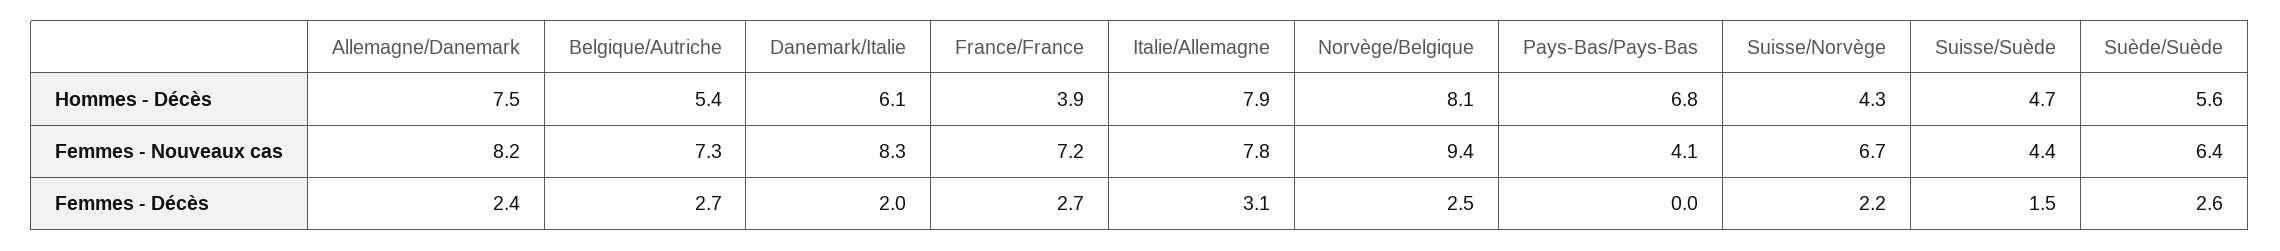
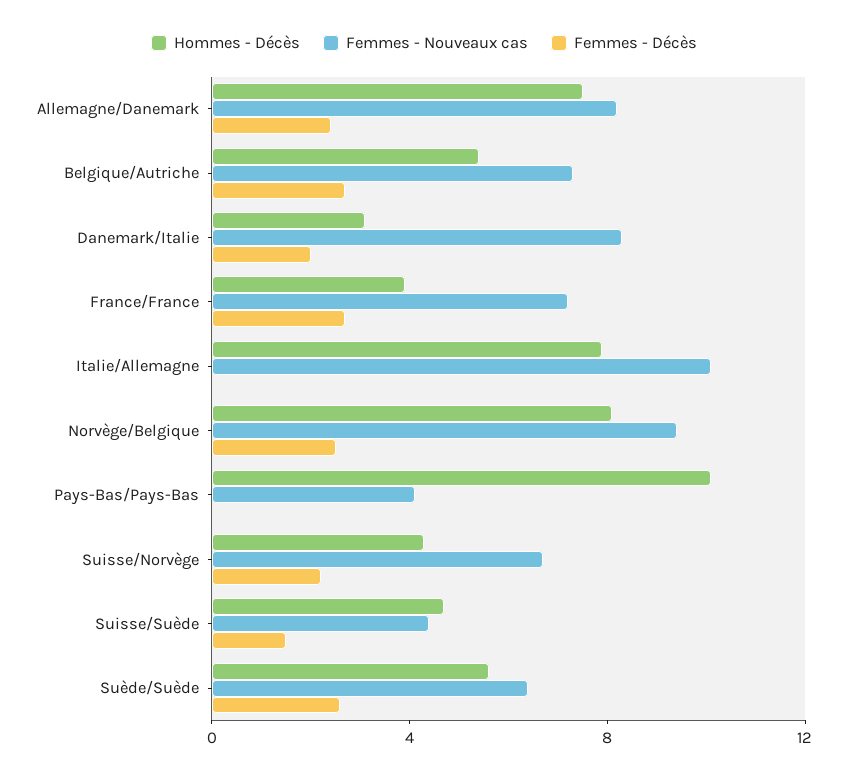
Hommes - Décès, Danemark/Italie: 6.1 -> 3
Hommes - Décès, Pays-Bas/Pays-Bas: 6.8 -> 10
Femmes - Nouveaux cas, Italie/Allemagne: 7.8 -> 10
Femmes - Décès, Italie/Allemagne: 3.1 -> 0

